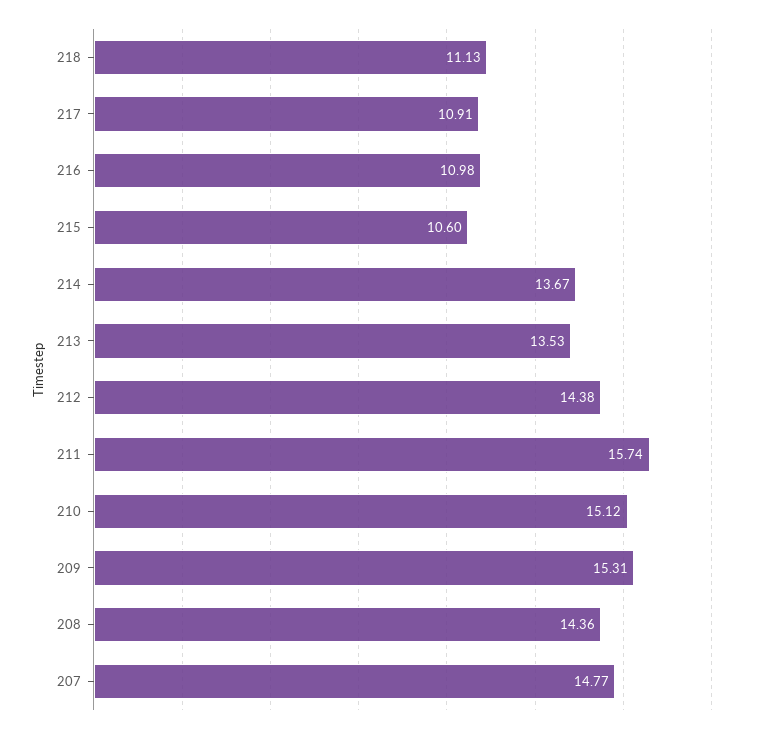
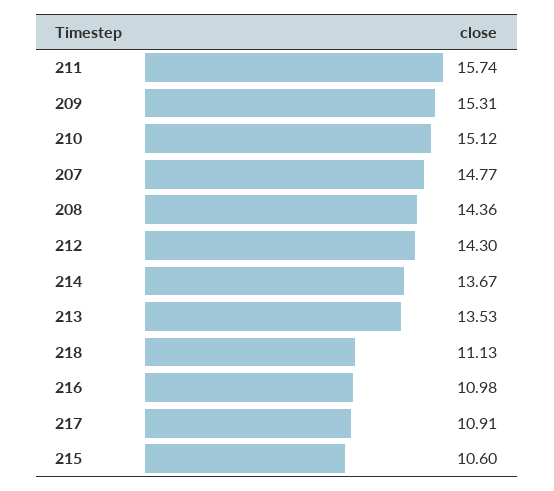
212: 14.38 -> 14.3

